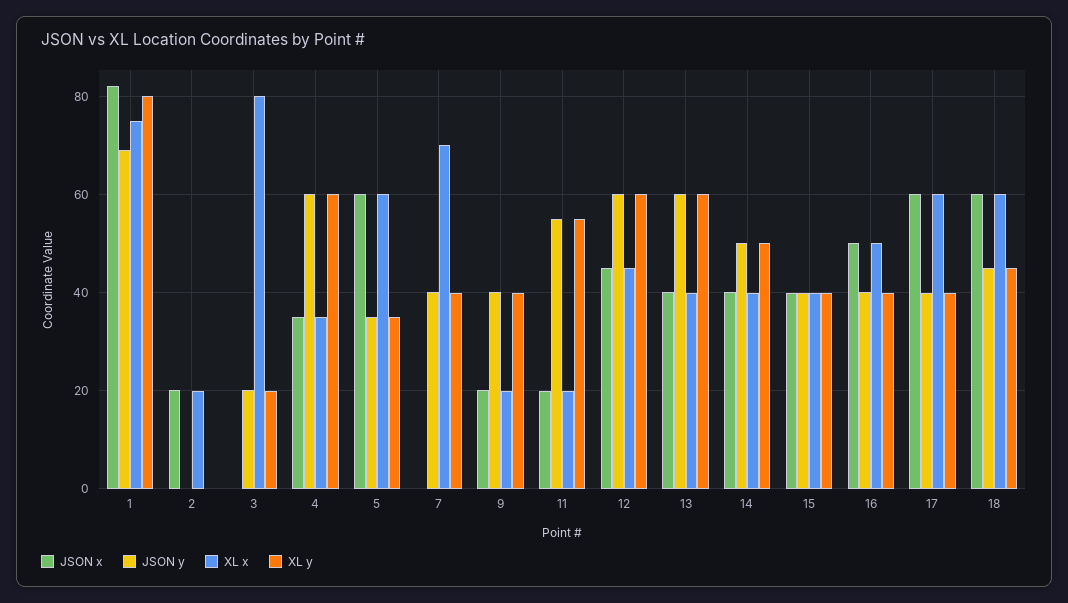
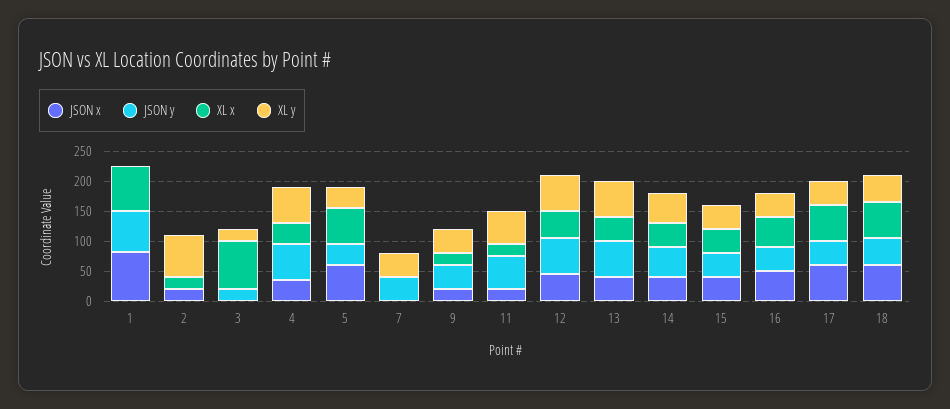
XL y, 1: 80 -> 0
XL y, 2: 0 -> 75
XL x, 7: 70 -> 0

